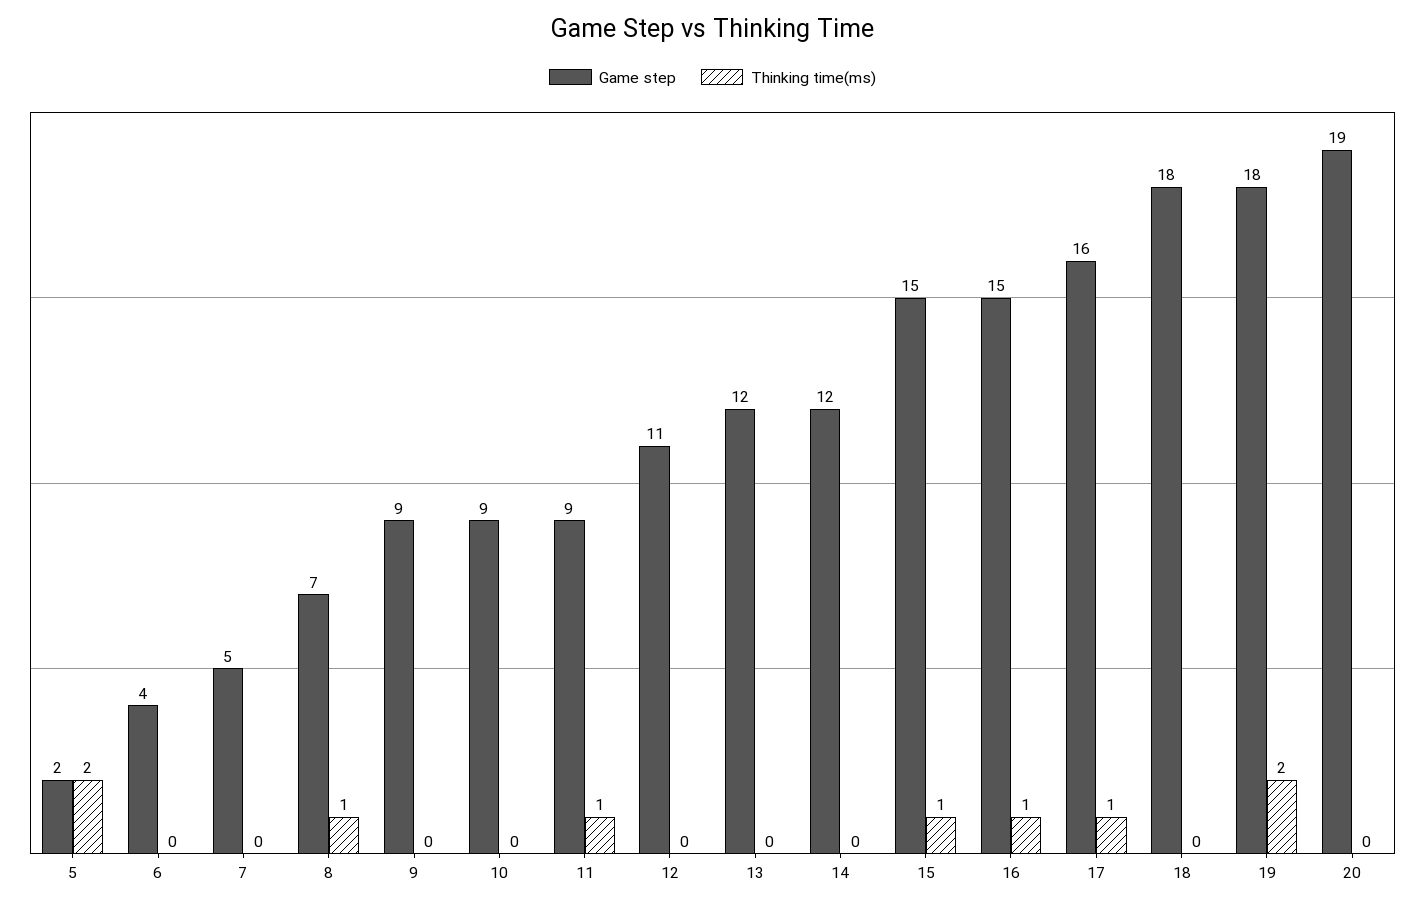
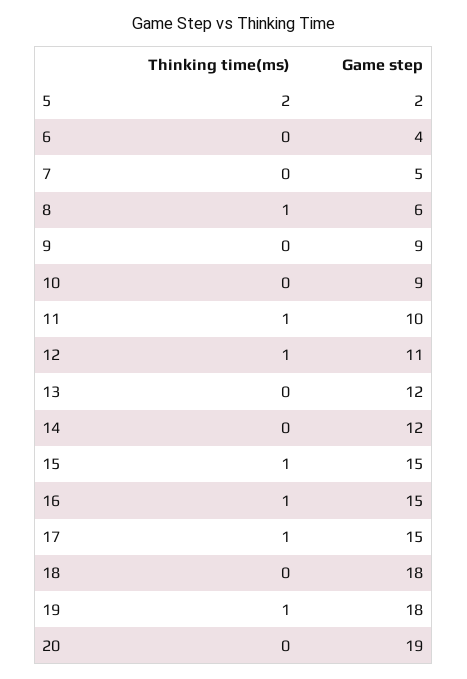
Game step, 8: 7 -> 6
Game step, 11: 9 -> 10
Thinking time(ms), 12: 0 -> 1
Game step, 17: 16 -> 15
Thinking time(ms), 19: 2 -> 1

